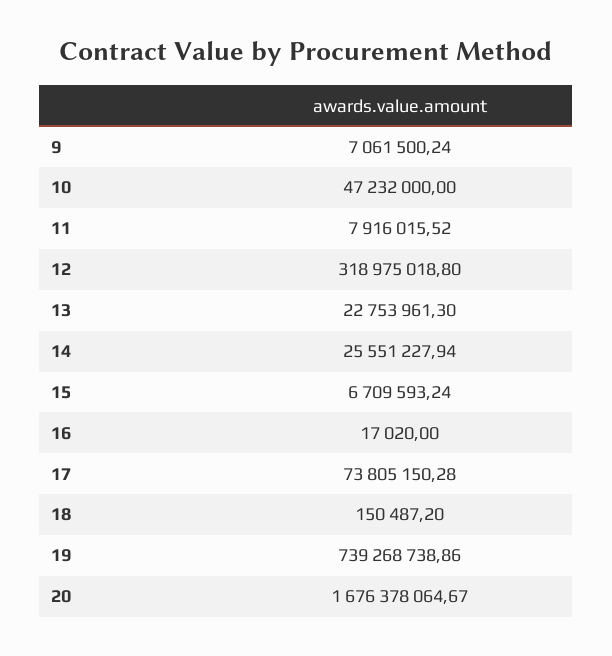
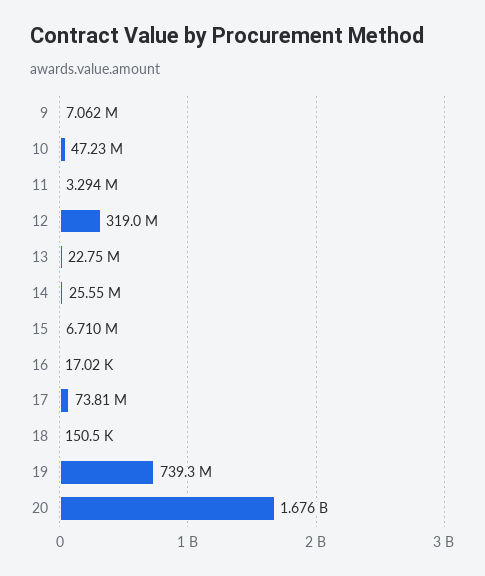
11: 7916015.52 -> 3294000

